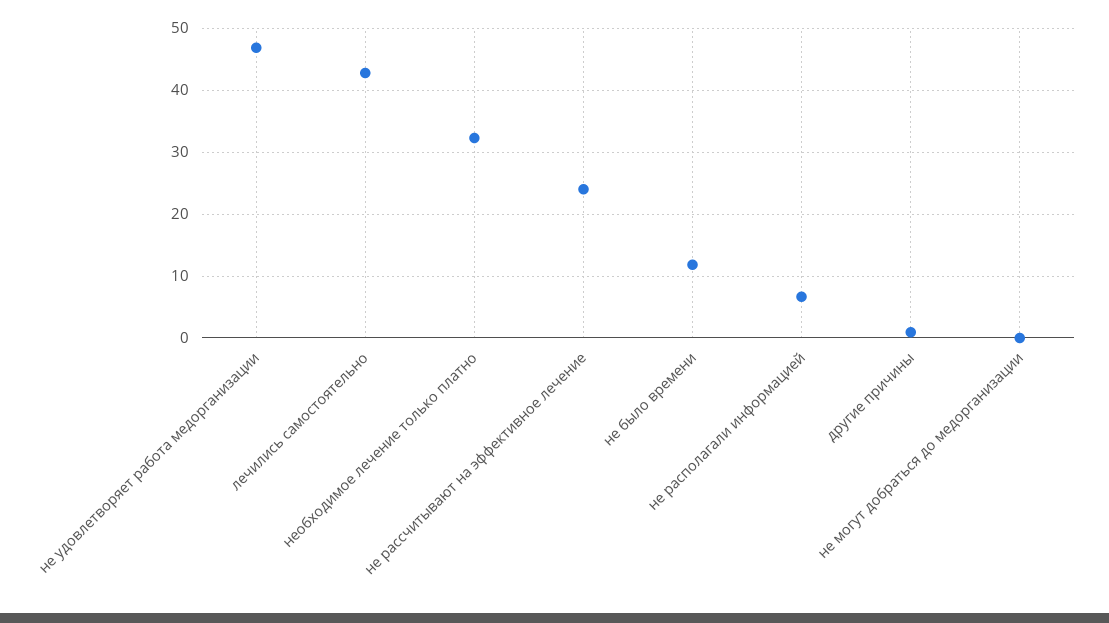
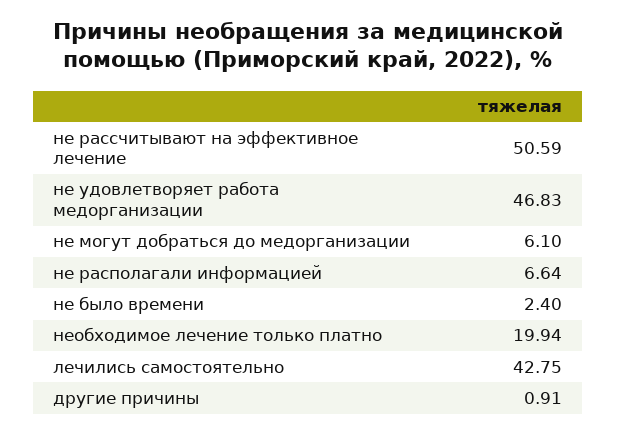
необходимое лечение только платно: 32 -> 19.94
не рассчитывают на эффективное лечение: 24 -> 50.59
не было времени: 12 -> 2.4
не могут добраться до медорганизации: 0 -> 6.1

